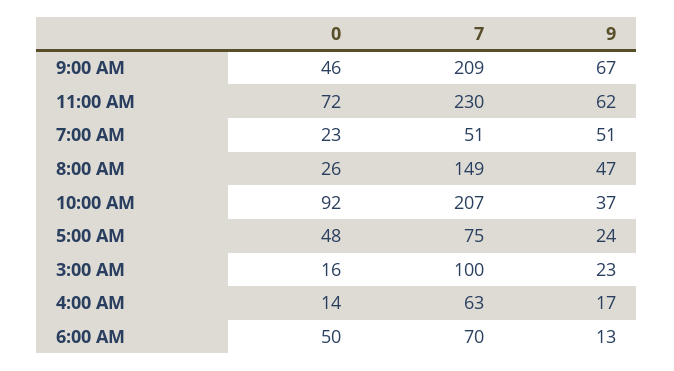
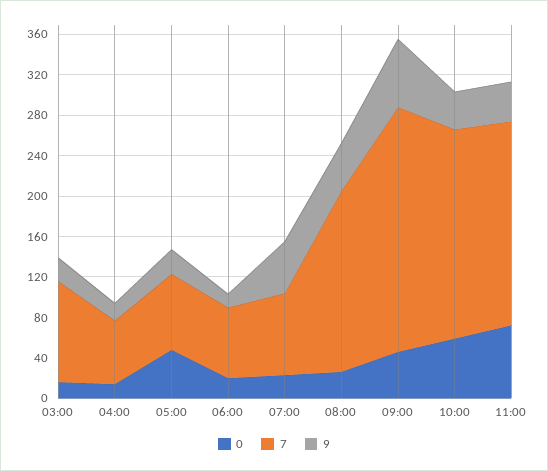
7, 9:00 AM: 209 -> 240
7, 11:00 AM: 230 -> 200
9, 11:00 AM: 62 -> 40
7, 7:00 AM: 51 -> 80
7, 8:00 AM: 149 -> 180
0, 10:00 AM: 92 -> 60
0, 6:00 AM: 50 -> 20

